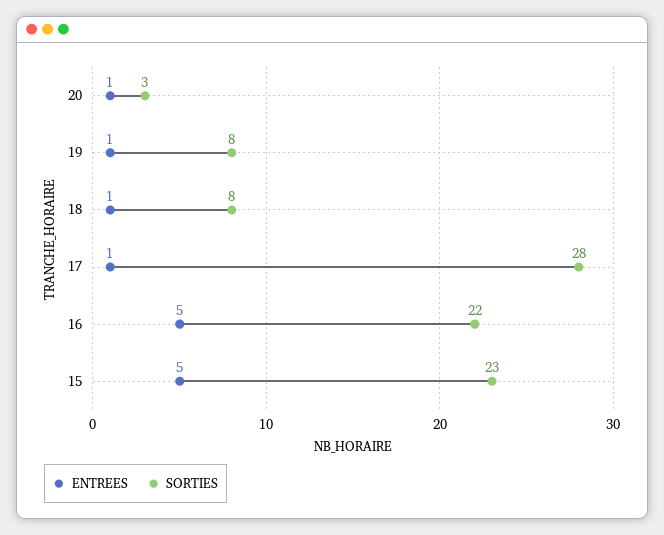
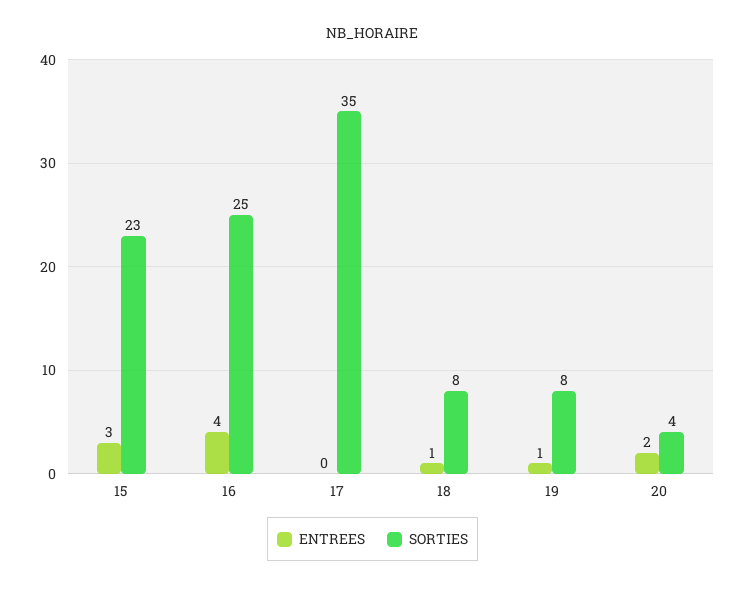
ENTREES, 20: 1 -> 2
SORTIES, 20: 3 -> 4
ENTREES, 17: 1 -> 0
SORTIES, 17: 28 -> 35
ENTREES, 16: 5 -> 4
SORTIES, 16: 22 -> 25
ENTREES, 15: 5 -> 3

